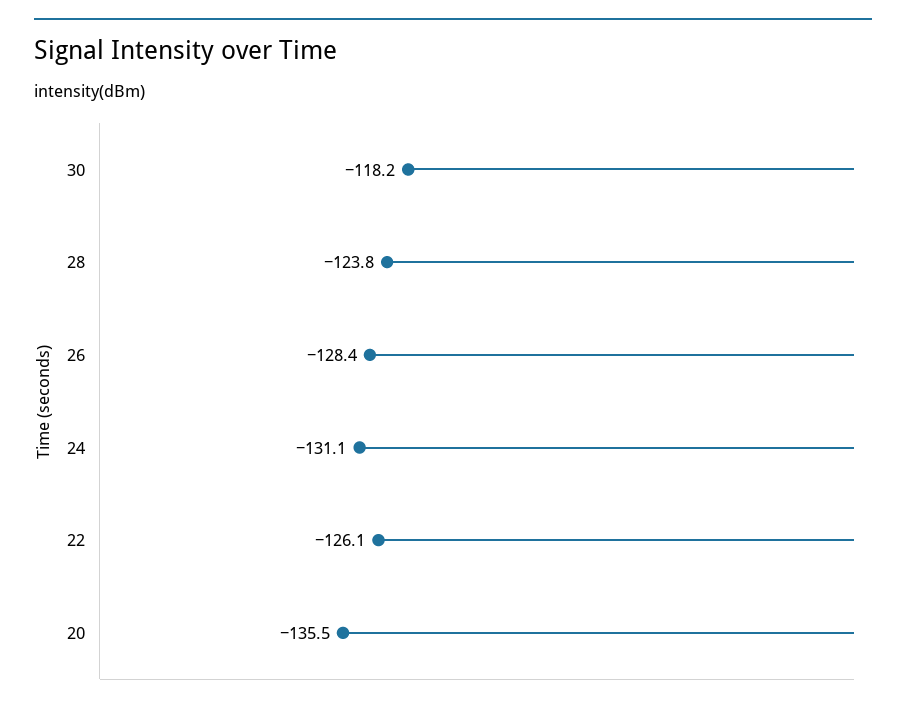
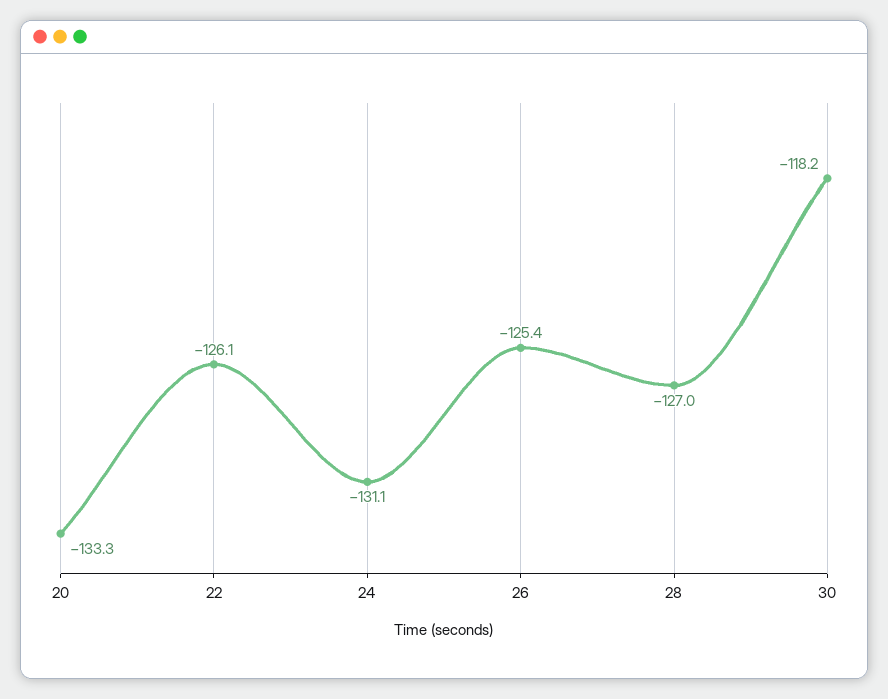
28: -123.8 -> -127
26: -128.4 -> -125.4
20: -135.5 -> -133.3

